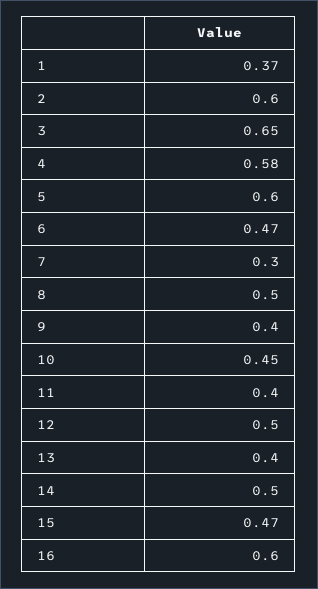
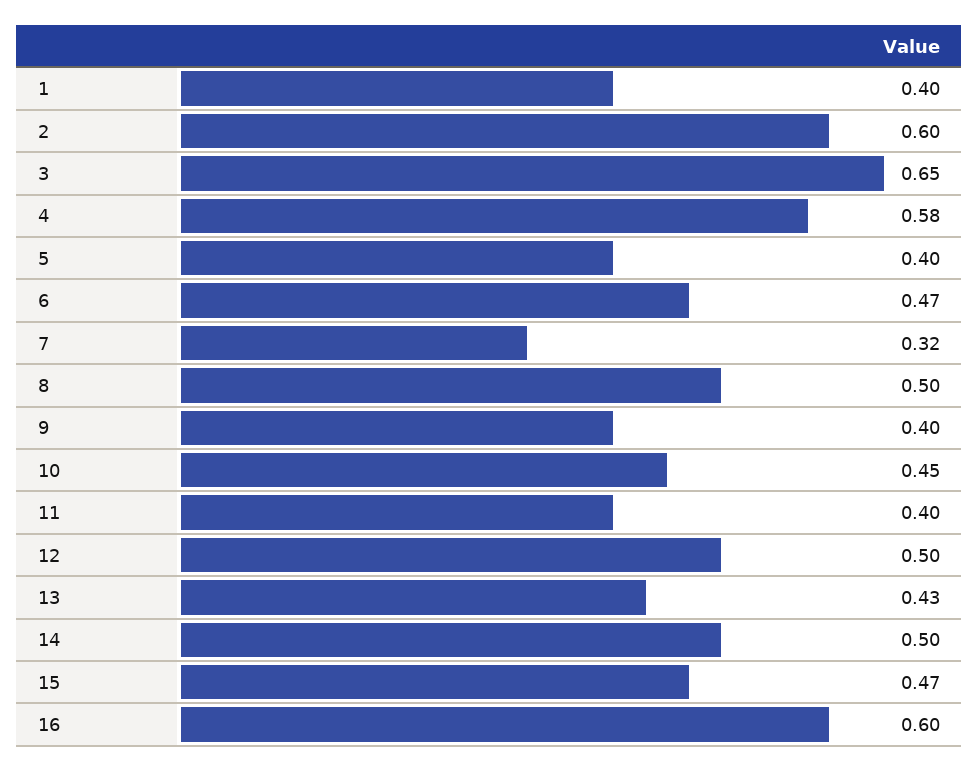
1: 0.37 -> 0.4
5: 0.6 -> 0.4
7: 0.3 -> 0.32
13: 0.4 -> 0.43

